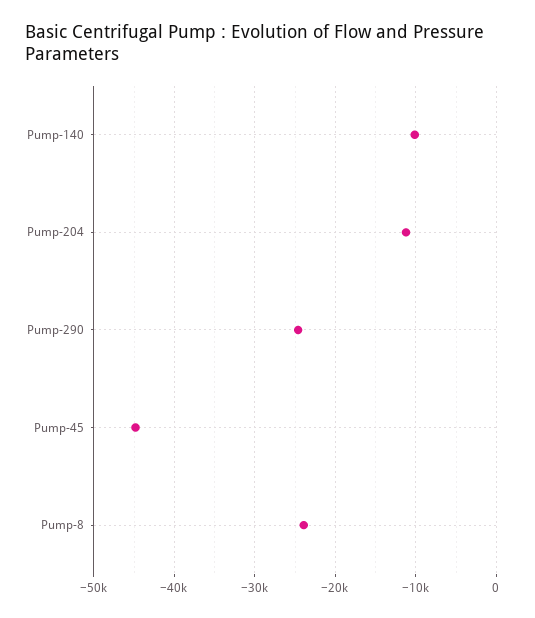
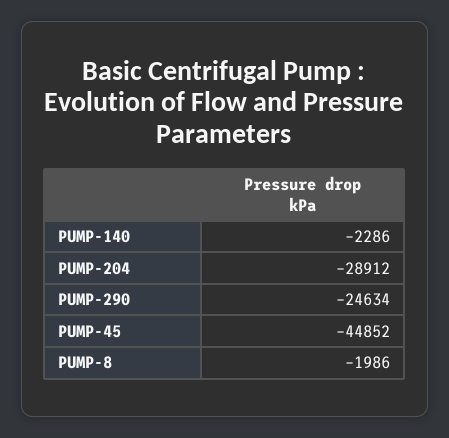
Pump-140: -10000 -> -2286
Pump-204: -11000 -> -28912
Pump-8: -24000 -> -1986

